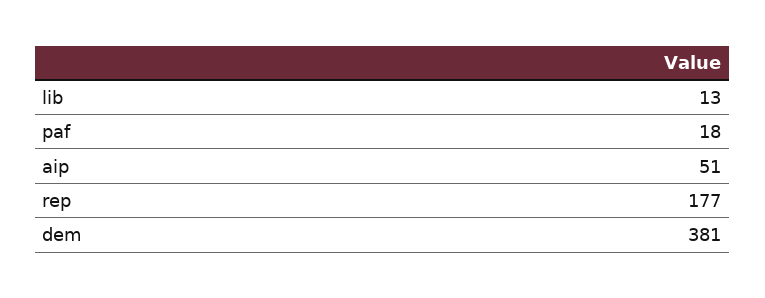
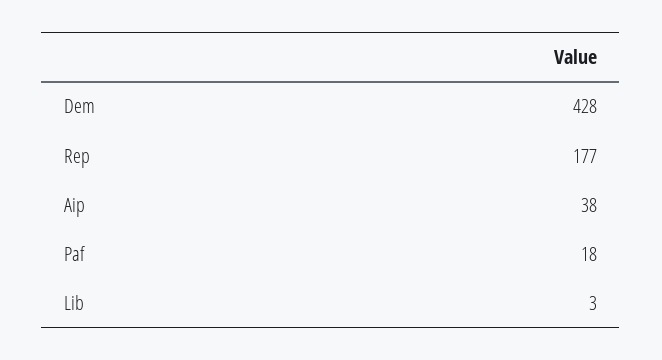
lib: 13 -> 3
aip: 51 -> 38
dem: 381 -> 428

